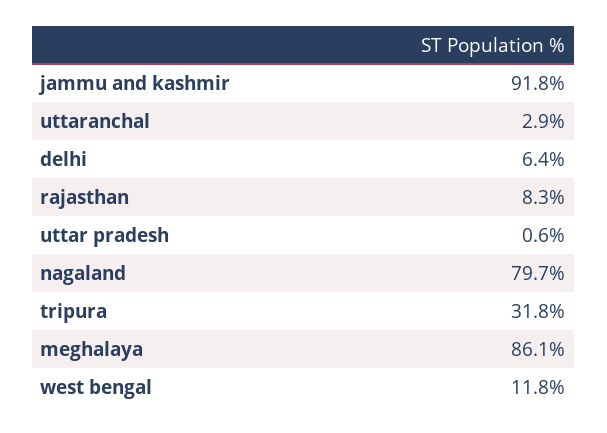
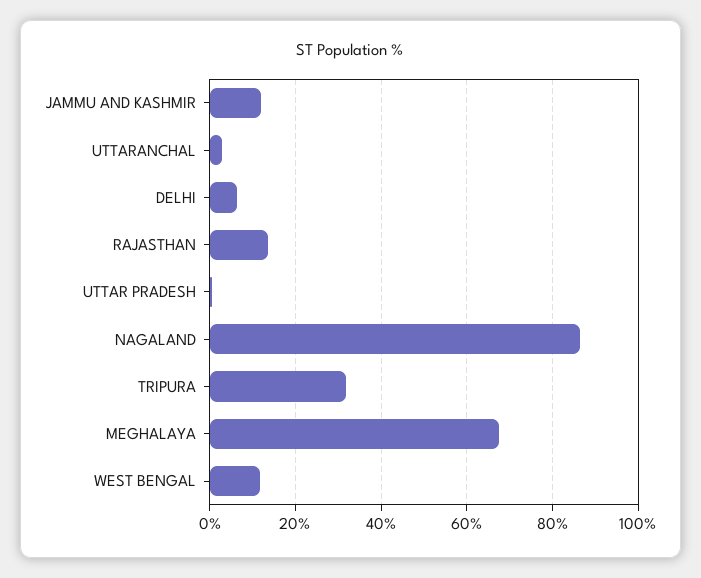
jammu and kashmir: 91.8 -> 12
rajasthan: 8.3 -> 14
nagaland: 79.7 -> 86
meghalaya: 86.1 -> 68

